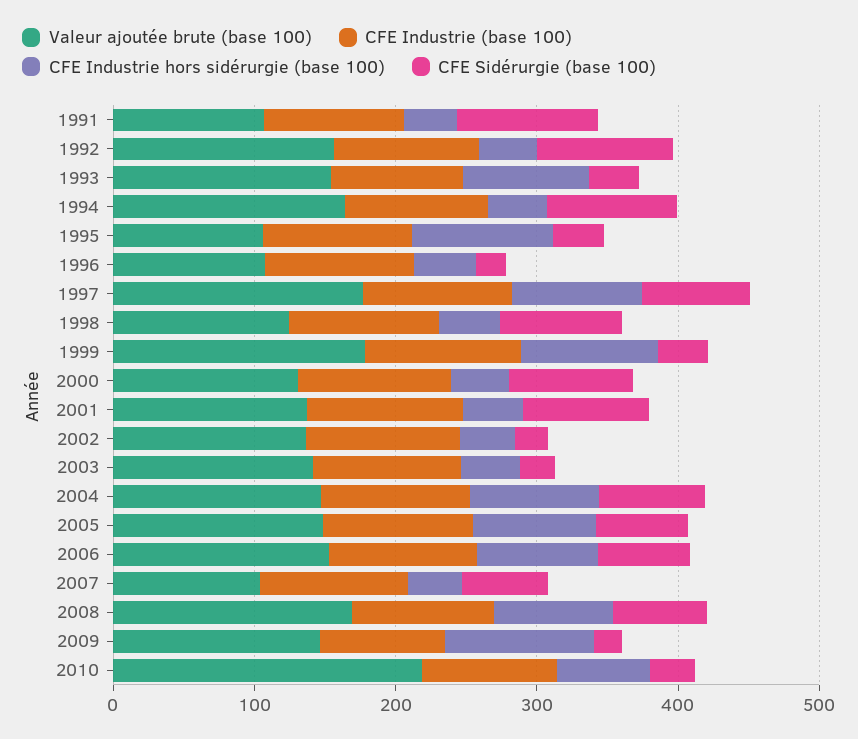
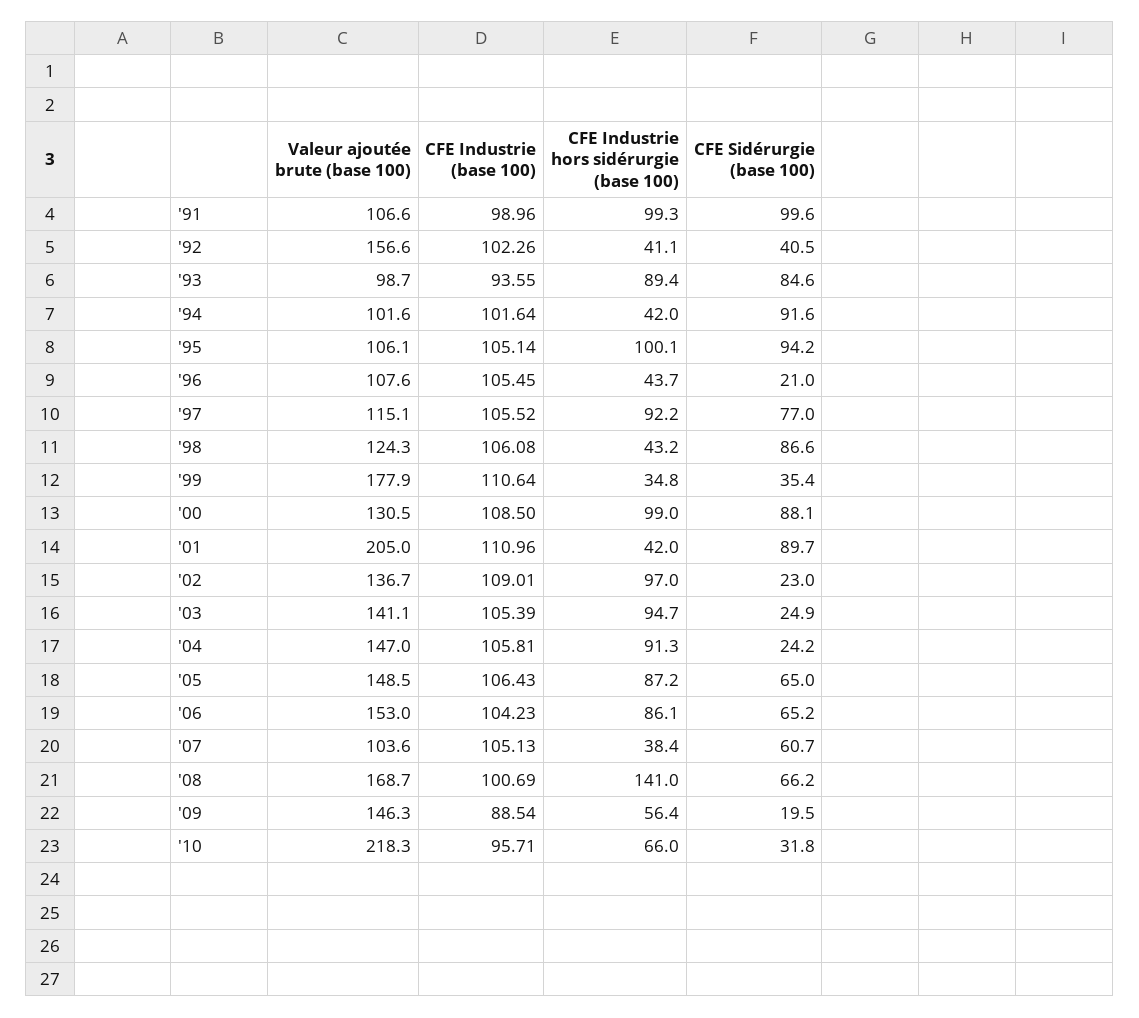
CFE Industrie hors sidérurgie (base 100), 1991: 40 -> 99.3
CFE Sidérurgie (base 100), 1992: 100 -> 40.5
Valeur ajoutée brute (base 100), 1993: 160 -> 98.7
CFE Sidérurgie (base 100), 1993: 40 -> 84.6
Valeur ajoutée brute (base 100), 1994: 160 -> 101.6
CFE Sidérurgie (base 100), 1995: 40 -> 94.2
Valeur ajoutée brute (base 100), 1997: 180 -> 115.1
CFE Industrie hors sidérurgie (base 100), 1999: 100 -> 34.8
CFE Industrie hors sidérurgie (base 100), 2000: 40 -> 99
Valeur ajoutée brute (base 100), 2001: 140 -> 205
CFE Industrie hors sidérurgie (base 100), 2002: 40 -> 97
CFE Industrie hors sidérurgie (base 100), 2003: 40 -> 94.7
CFE Sidérurgie (base 100), 2004: 80 -> 24.2
CFE Industrie hors sidérurgie (base 100), 2008: 80 -> 141
CFE Industrie hors sidérurgie (base 100), 2009: 100 -> 56.4

